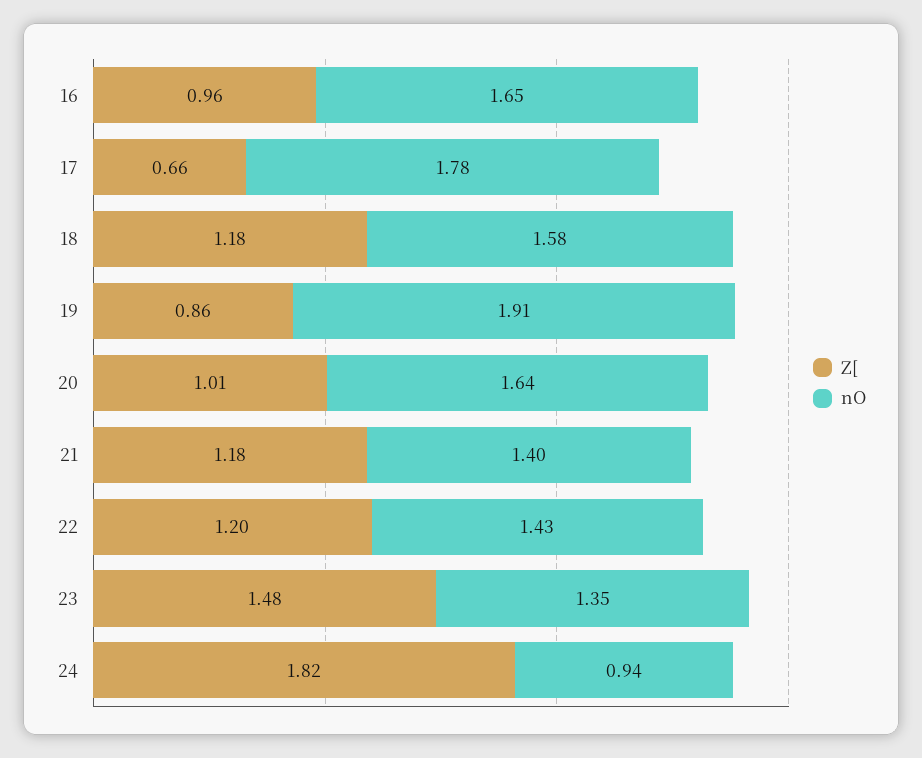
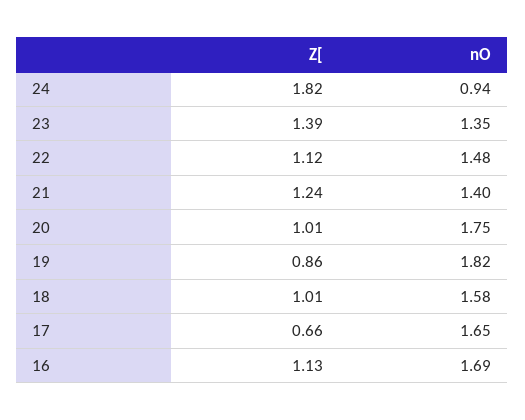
Z[, 16: 0.96 -> 1.13
nO, 16: 1.65 -> 1.69
nO, 17: 1.78 -> 1.65
Z[, 18: 1.18 -> 1.01
nO, 19: 1.91 -> 1.82
nO, 20: 1.64 -> 1.75
Z[, 21: 1.18 -> 1.24
Z[, 22: 1.2 -> 1.12
nO, 22: 1.43 -> 1.48
Z[, 23: 1.48 -> 1.39

